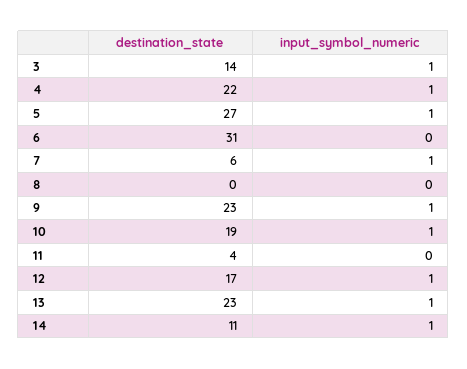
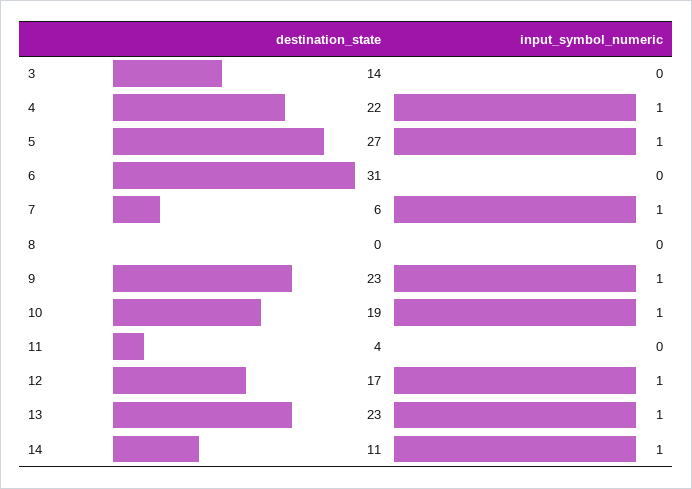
input_symbol_numeric, 3: 1 -> 0

